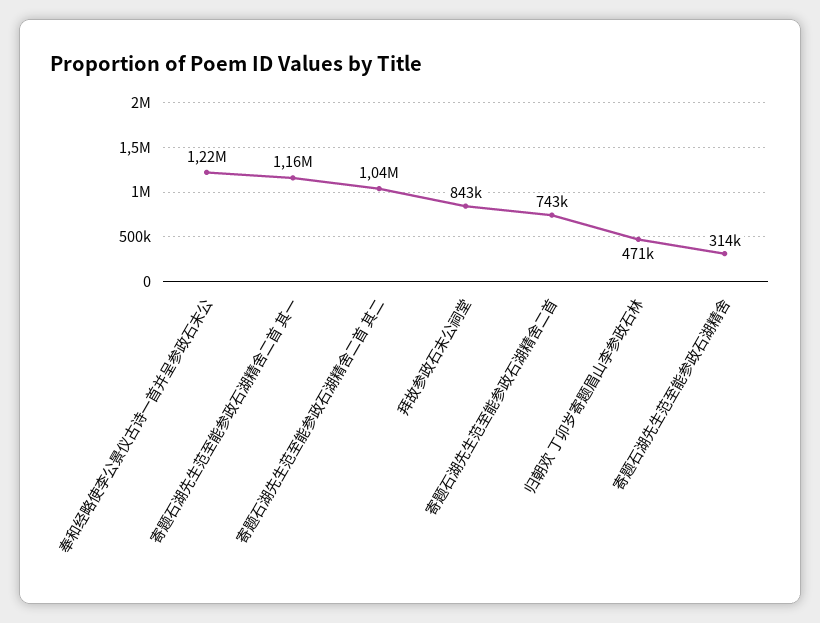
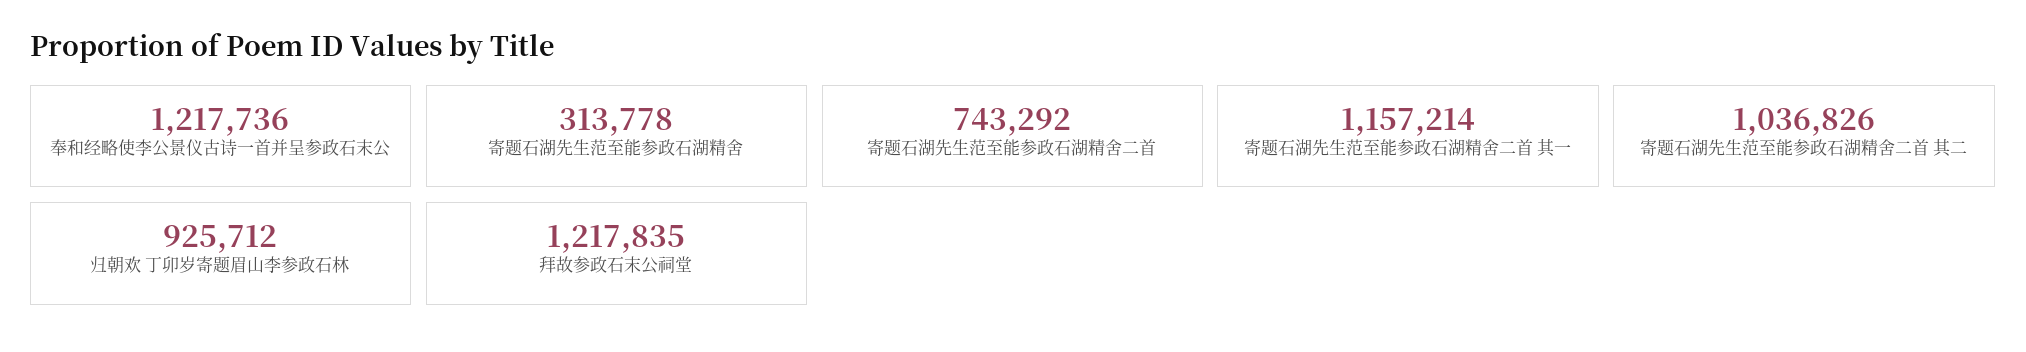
拜故参政石末公祠堂: 843000 -> 1217835
归朝欢 丁卯岁寄题眉山李参政石林: 471000 -> 925712

